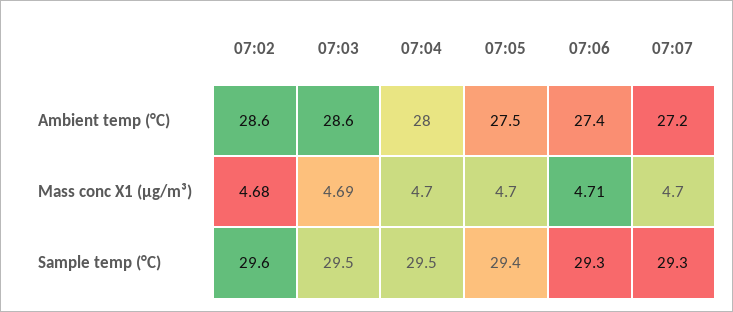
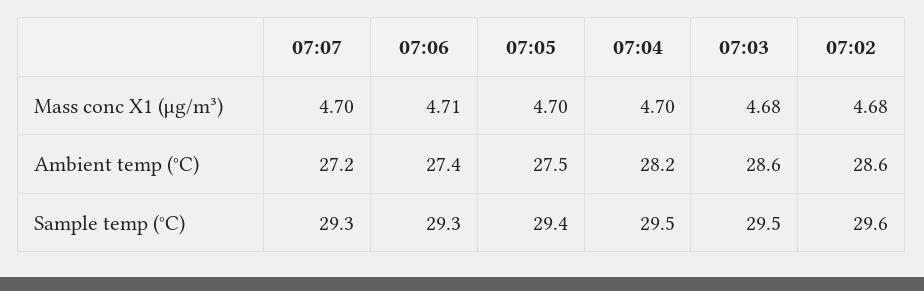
07:04, Ambient temp (°C): 28 -> 28.2
07:03, Mass conc X1 (μg/m³): 4.69 -> 4.68

